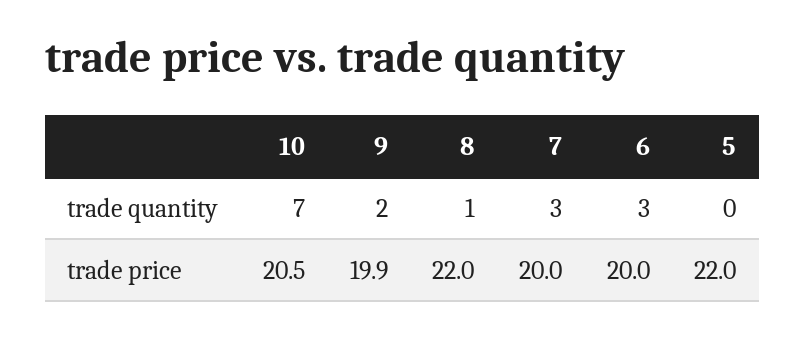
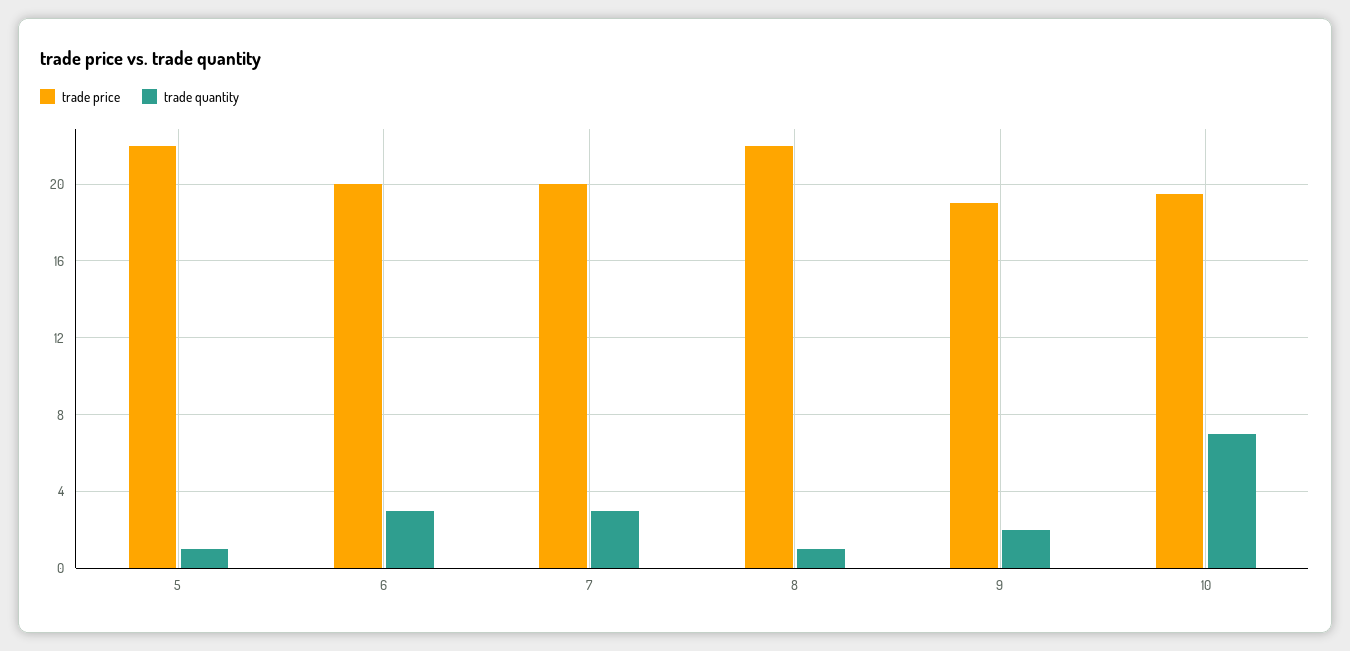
trade quantity, 5: 0 -> 1
trade price, 10: 20.5 -> 19.5
trade price, 9: 19.9 -> 19

